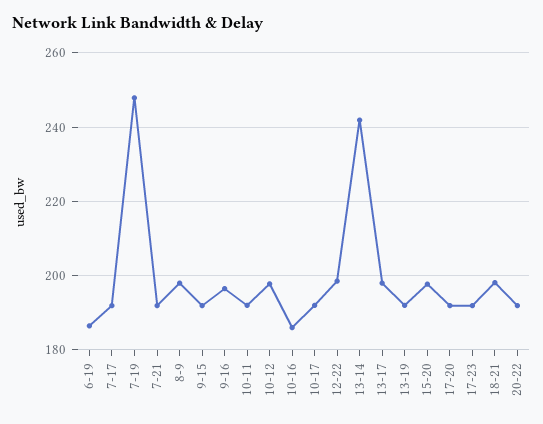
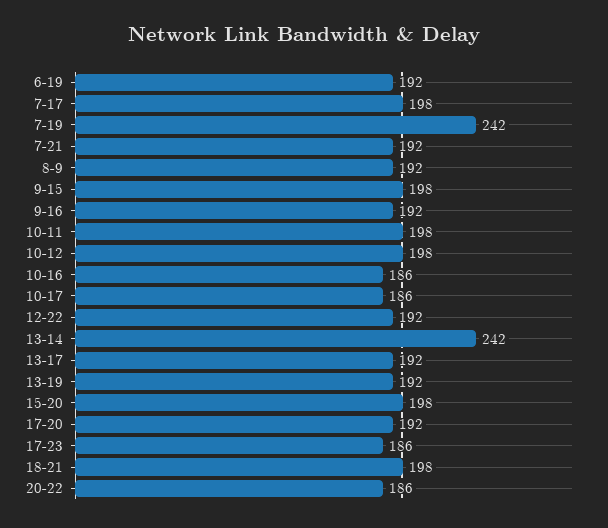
6-19: 186 -> 192
7-17: 192 -> 198
7-19: 248 -> 242
8-9: 198 -> 192
9-15: 192 -> 198
9-16: 196 -> 192
10-11: 192 -> 198
10-17: 192 -> 186
12-22: 198 -> 192
13-17: 198 -> 192
17-23: 192 -> 186
20-22: 192 -> 186

